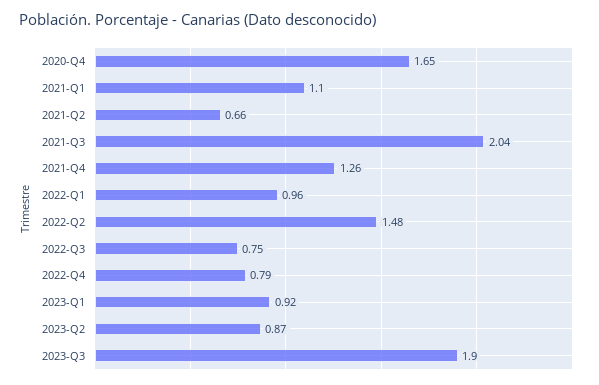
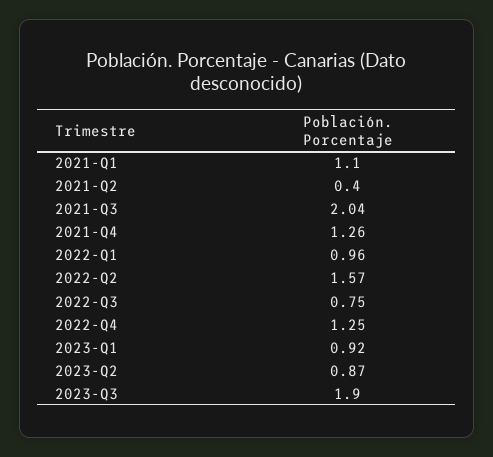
2020-Q4: 1.65 -> none
2021-Q2: 0.66 -> 0.4
2022-Q2: 1.48 -> 1.57
2022-Q4: 0.79 -> 1.25

